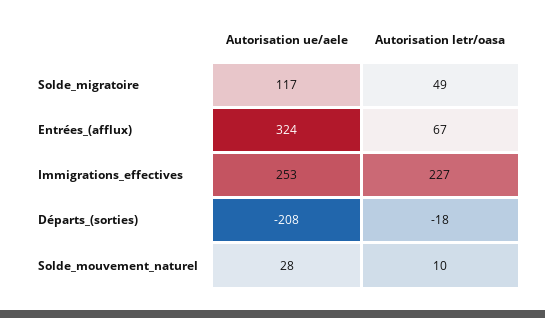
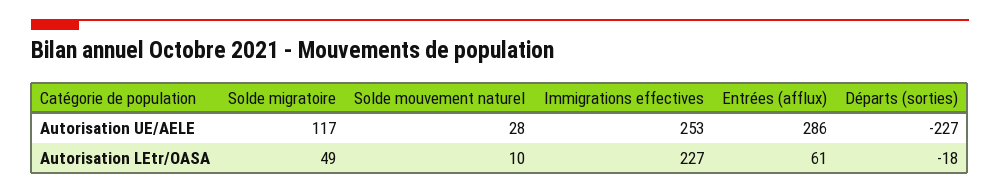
Autorisation ue/aele, Entrées_(afflux): 324 -> 286
Autorisation letr/oasa, Entrées_(afflux): 67 -> 61
Autorisation ue/aele, Départs_(sorties): -208 -> -227

